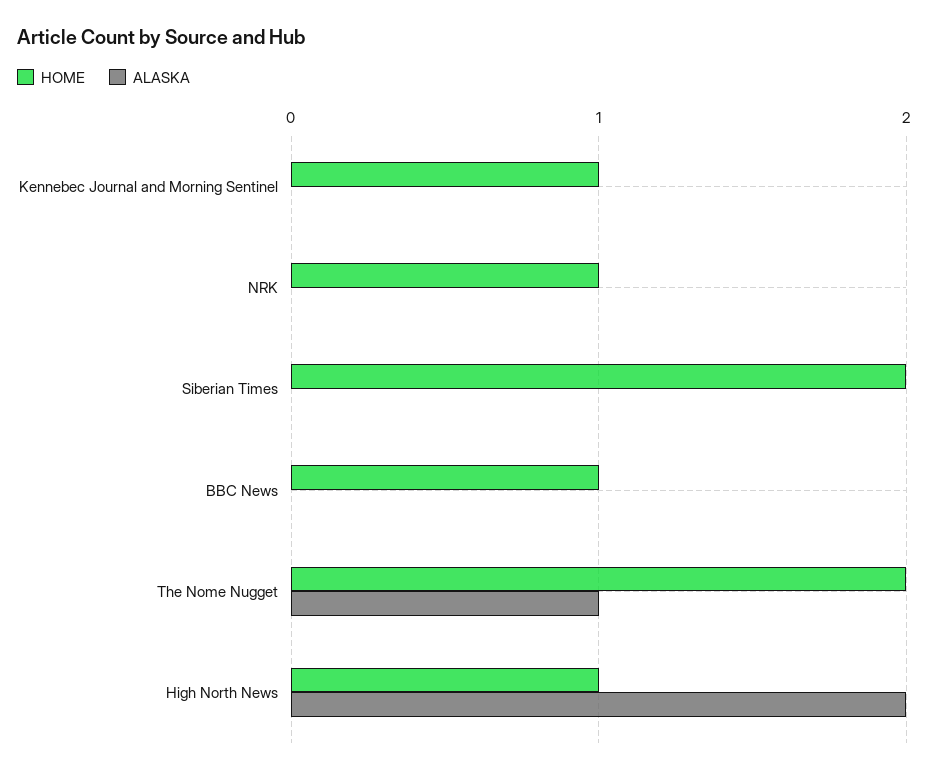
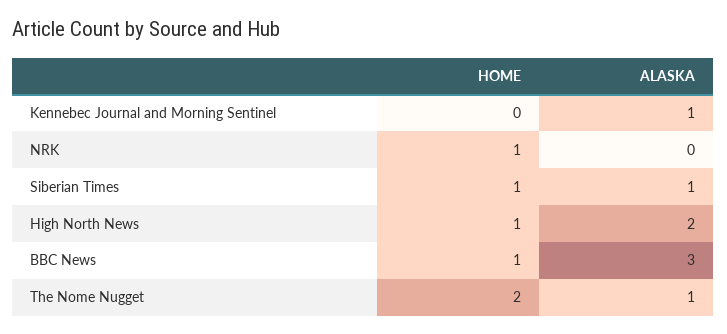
HOME, Kennebec Journal and Morning Sentinel: 1 -> 0
ALASKA, Kennebec Journal and Morning Sentinel: 0 -> 1
HOME, Siberian Times: 2 -> 1
ALASKA, Siberian Times: 0 -> 1
ALASKA, BBC News: 0 -> 3

